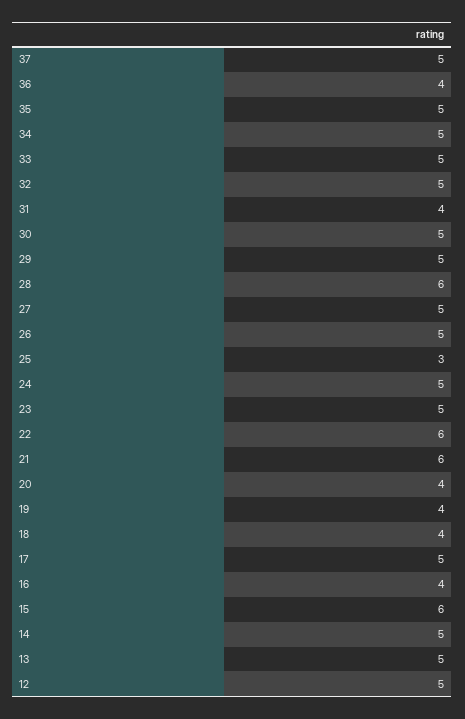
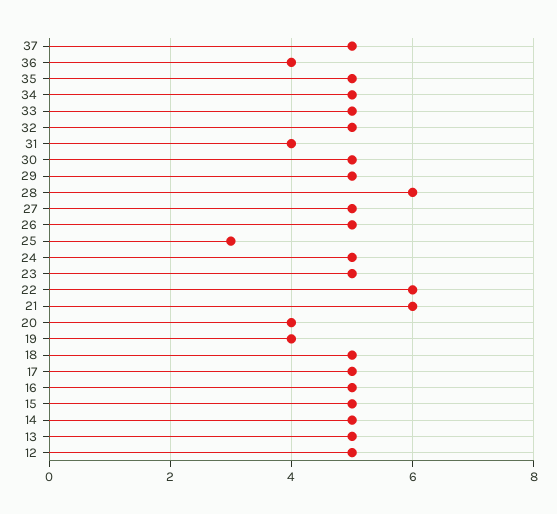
18: 4 -> 5
16: 4 -> 5
15: 6 -> 5

